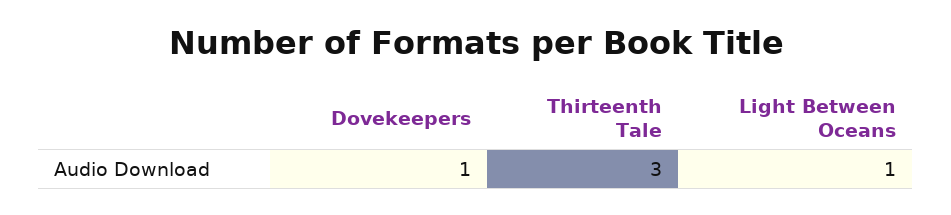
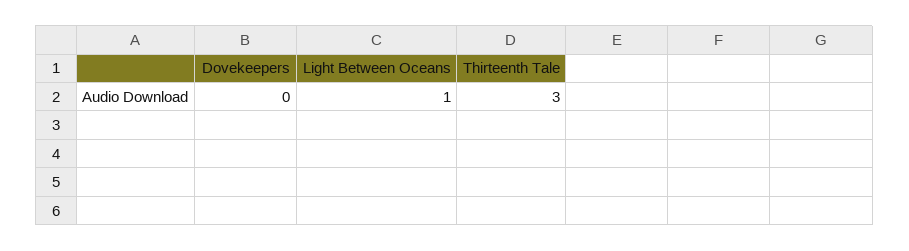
Dovekeepers: 1 -> 0

